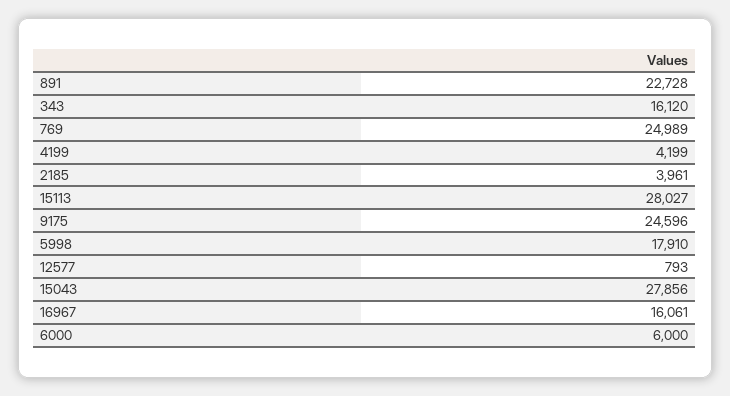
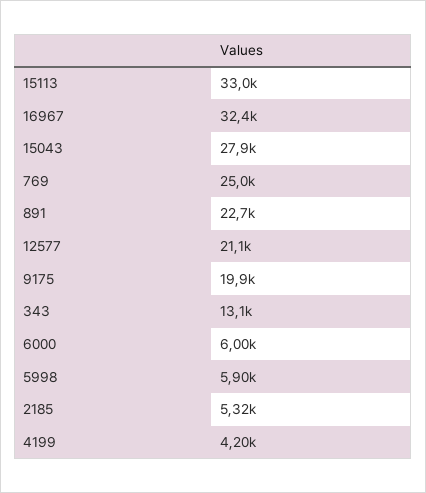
343: 16120 -> 13100
2185: 3961 -> 5320
15113: 28027 -> 33000
9175: 24596 -> 19900
5998: 17910 -> 5900
12577: 793 -> 21100
16967: 16061 -> 32400

